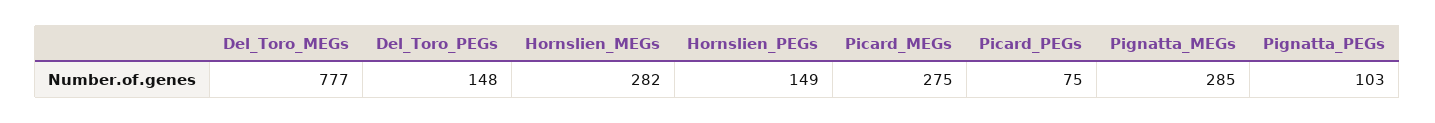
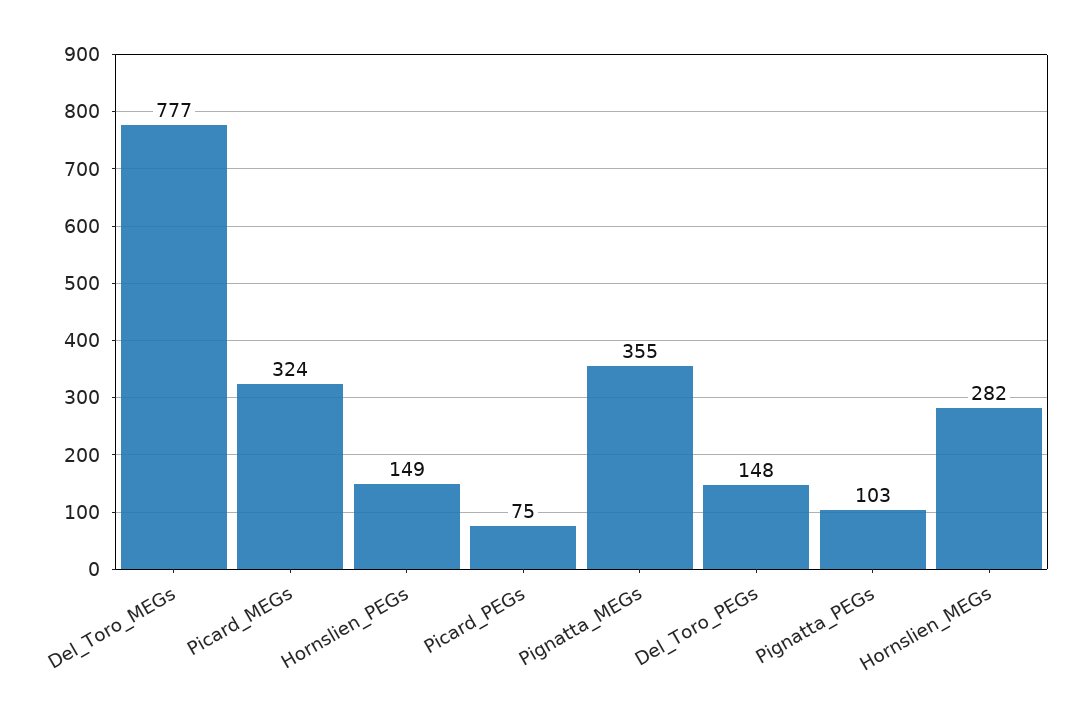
Picard_MEGs: 275 -> 324
Pignatta_MEGs: 285 -> 355

